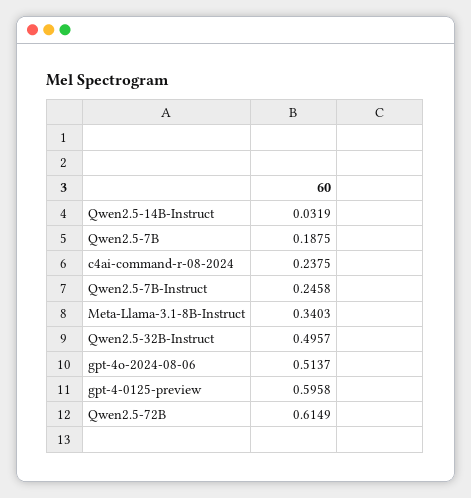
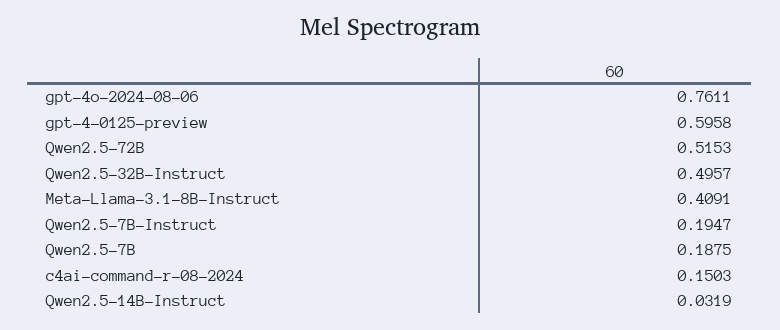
c4ai-command-r-08-2024: 0.2375 -> 0.1503
Qwen2.5-7B-Instruct: 0.2458 -> 0.1947
Meta-Llama-3.1-8B-Instruct: 0.3403 -> 0.4091
gpt-4o-2024-08-06: 0.5137 -> 0.7611
Qwen2.5-72B: 0.6149 -> 0.5153

